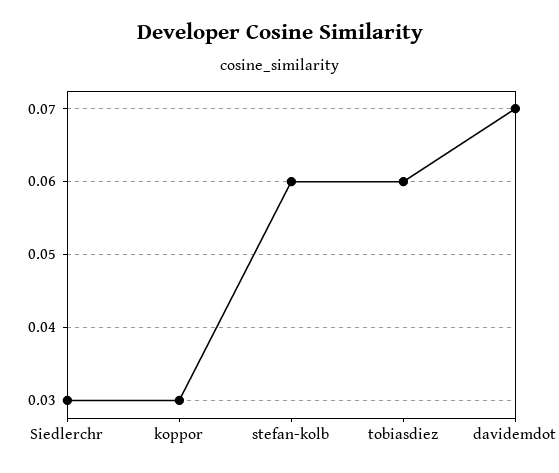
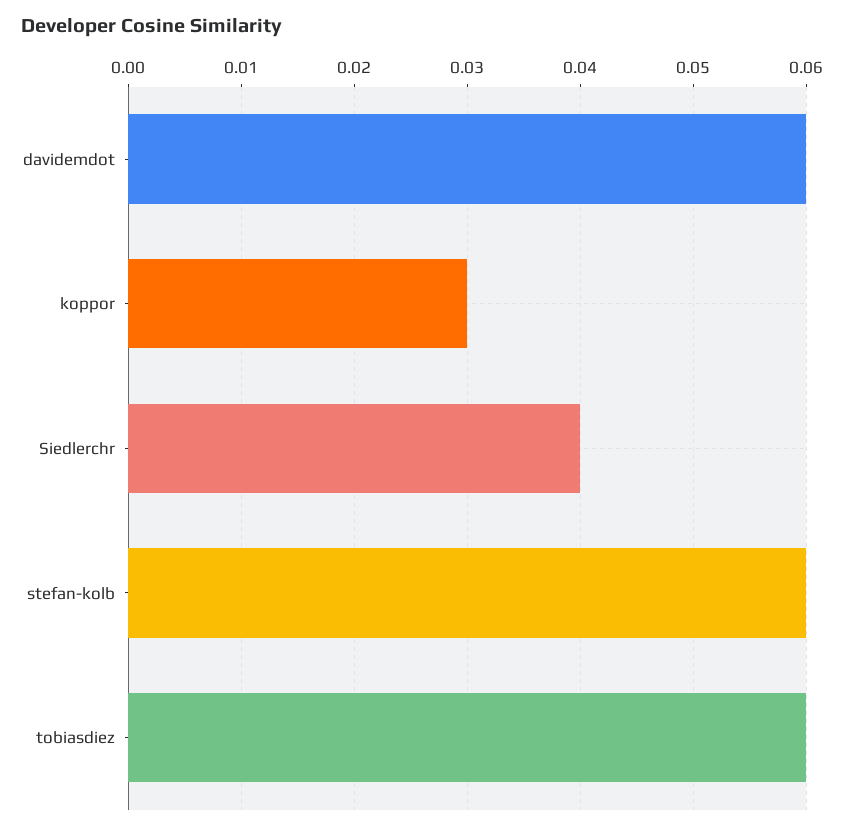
Siedlerchr: 0.03 -> 0.04
davidemdot: 0.07 -> 0.06

